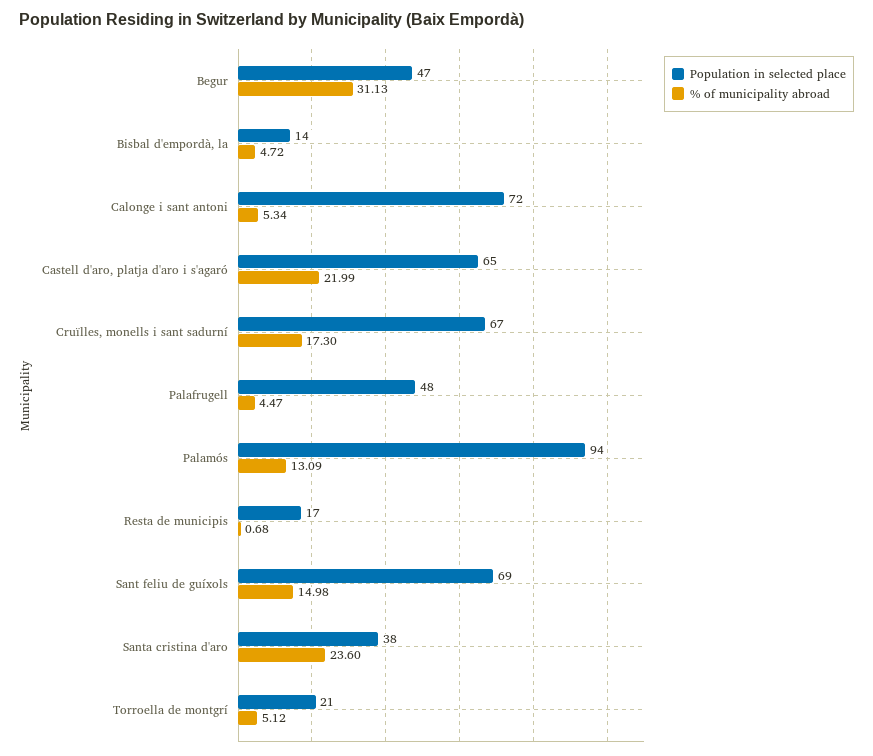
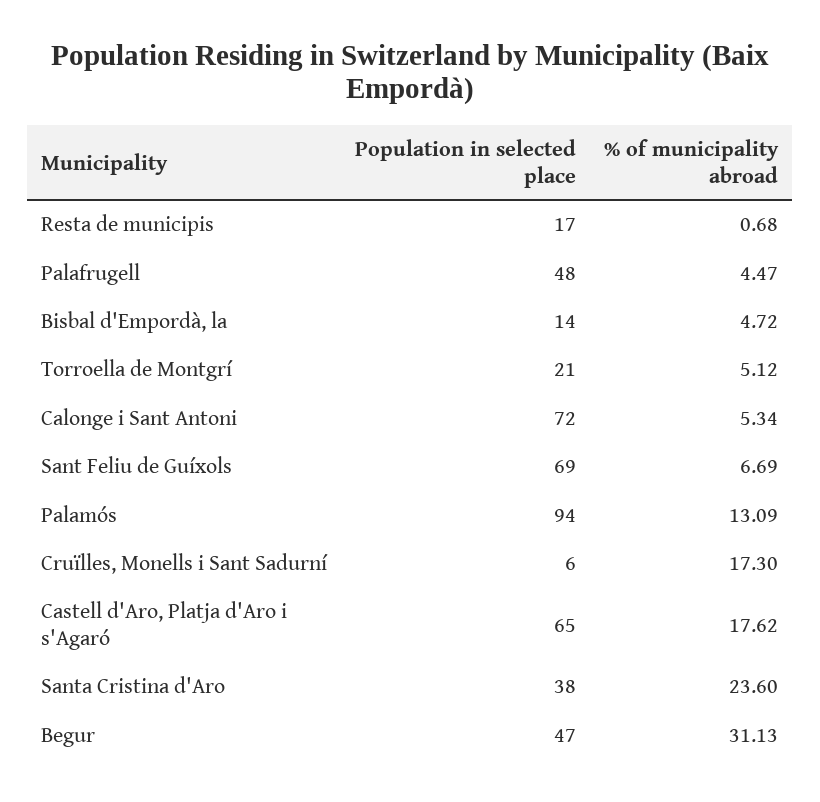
% of municipality abroad, Castell d'aro, platja d'aro i s'agaró: 21.99 -> 17.62
Population in selected place, Cruïlles, monells i sant sadurní: 67 -> 6
% of municipality abroad, Sant feliu de guíxols: 14.98 -> 6.69

